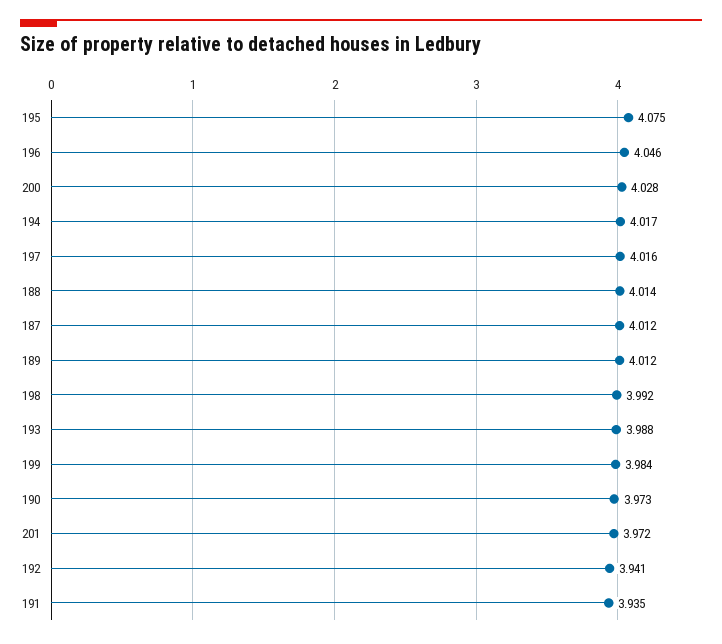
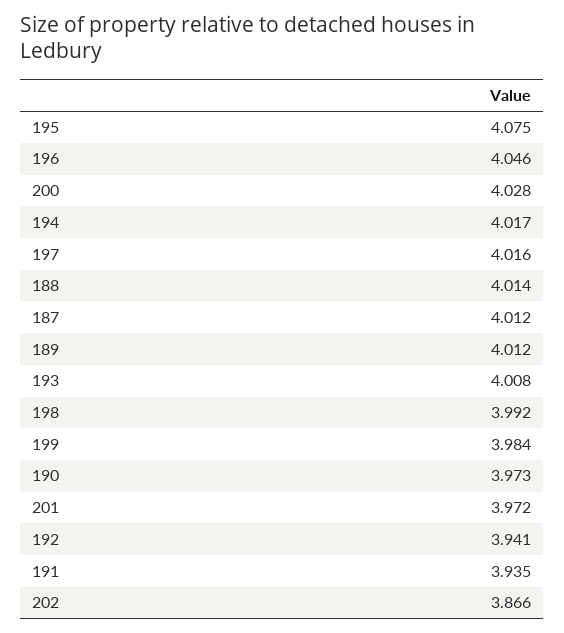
193: 3.988 -> 4.008
202: none -> 3.866

